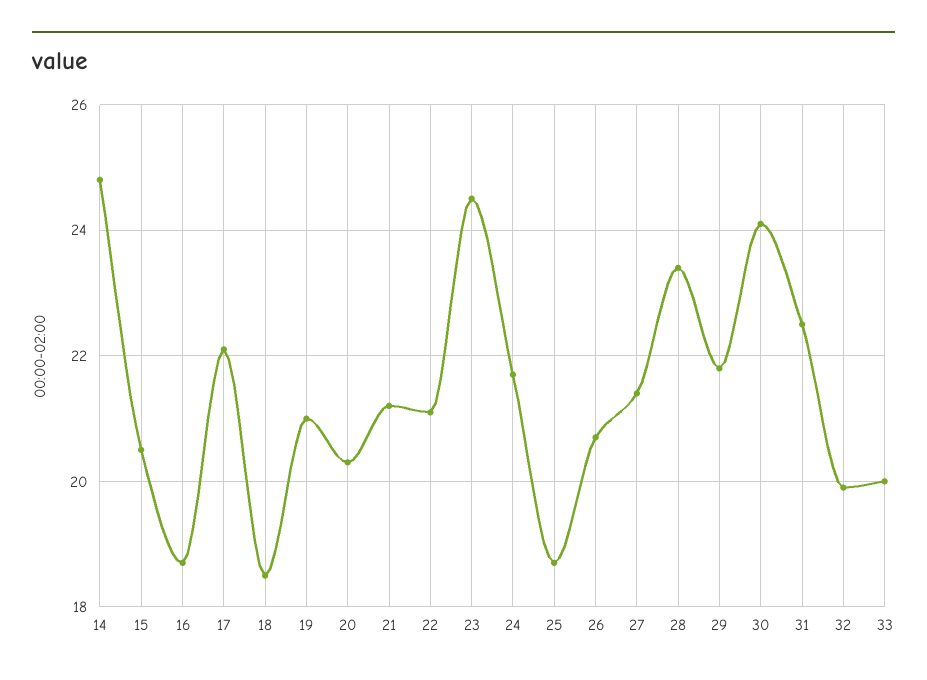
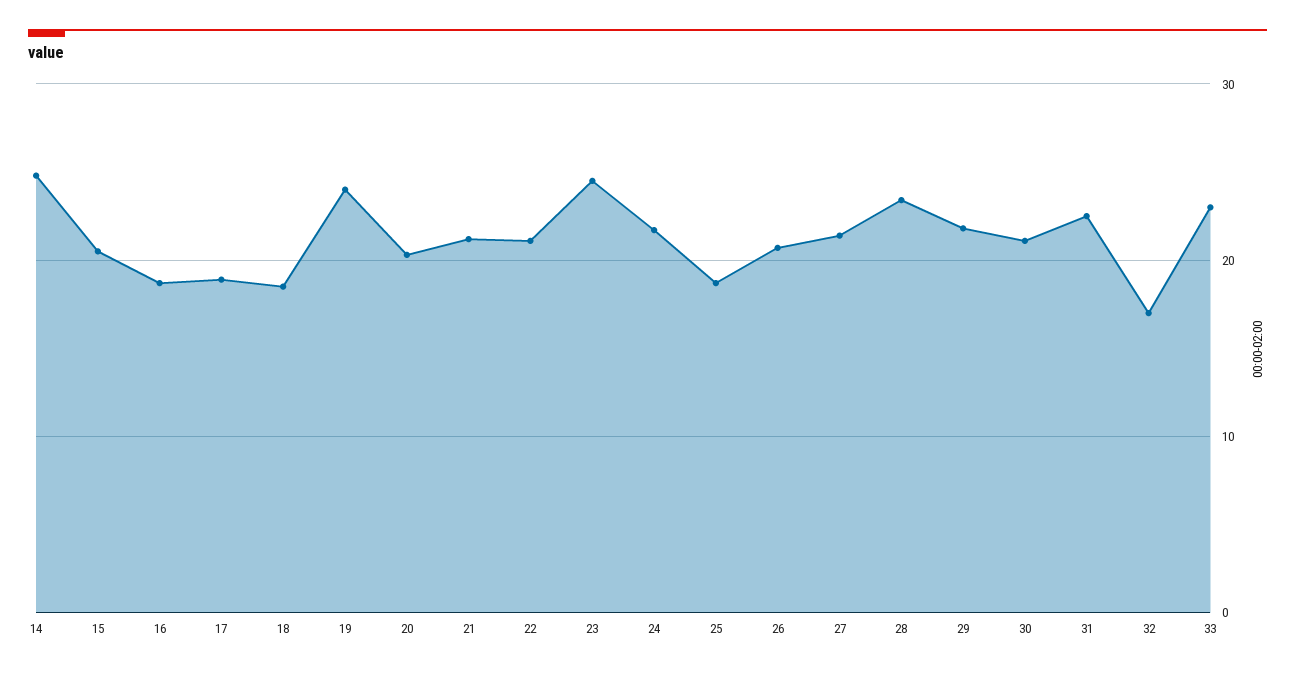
17: 22 -> 19
19: 21 -> 24
30: 24 -> 21
32: 20 -> 17
33: 20 -> 23

